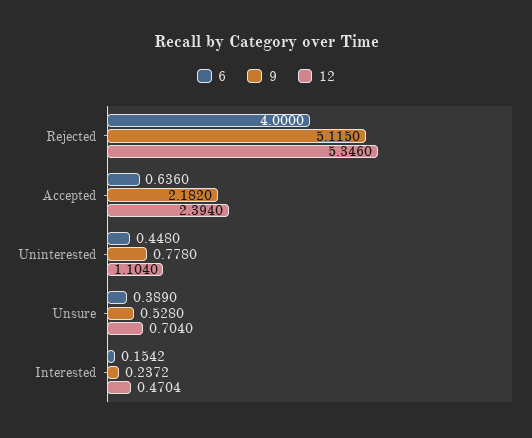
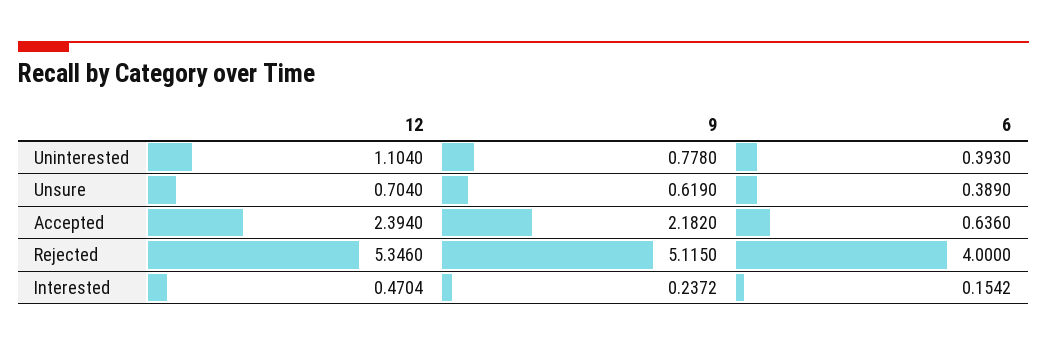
6, Uninterested: 0.448 -> 0.393
9, Unsure: 0.528 -> 0.619

